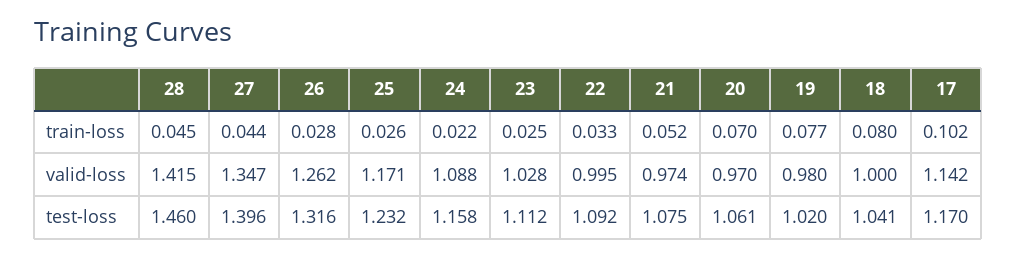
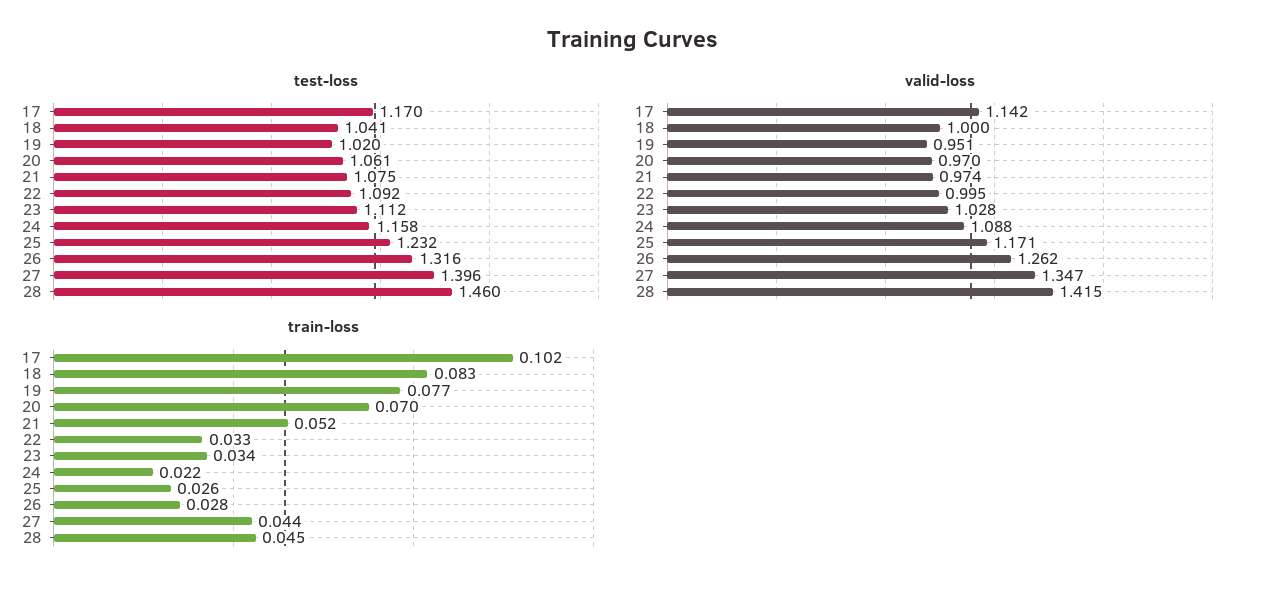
train-loss, 23: 0.025 -> 0.034
train-loss, 18: 0.08 -> 0.083
valid-loss, 19: 0.98 -> 0.951

